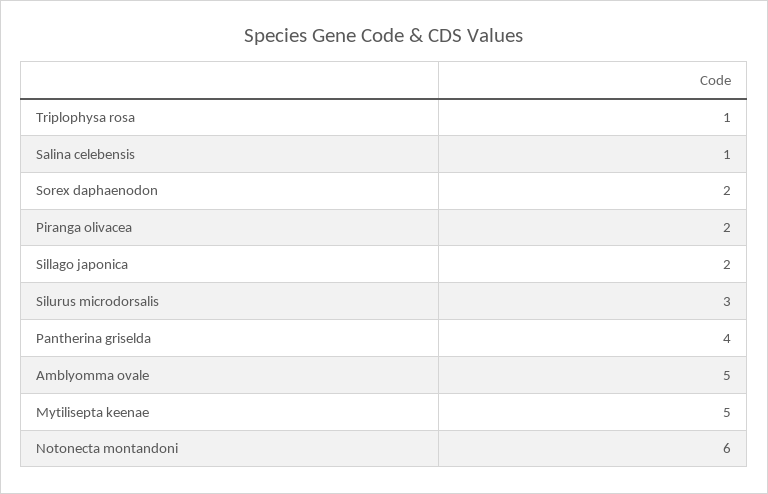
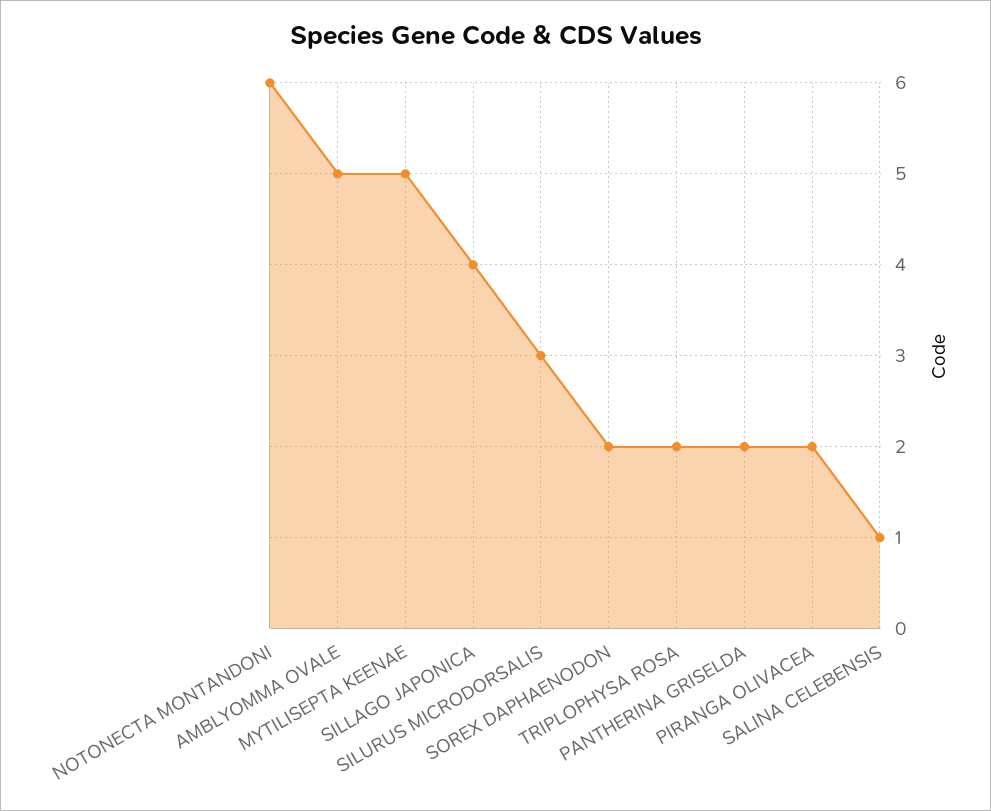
Triplophysa rosa: 1 -> 2
Sillago japonica: 2 -> 4
Pantherina griselda: 4 -> 2

